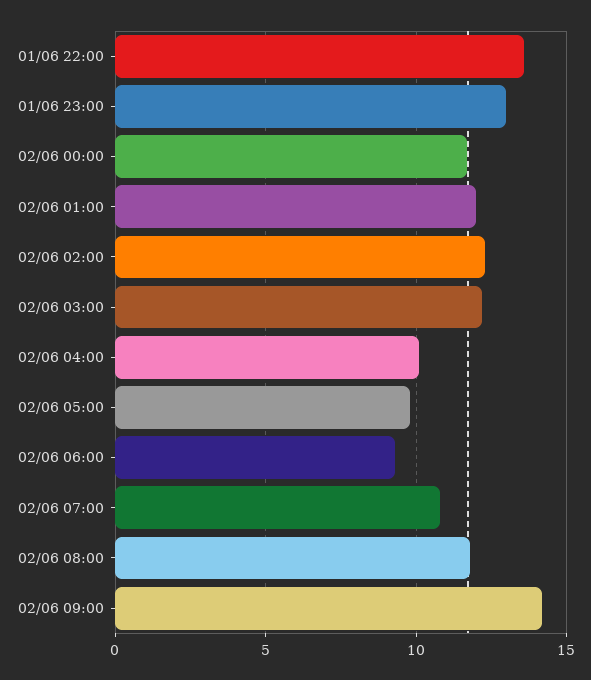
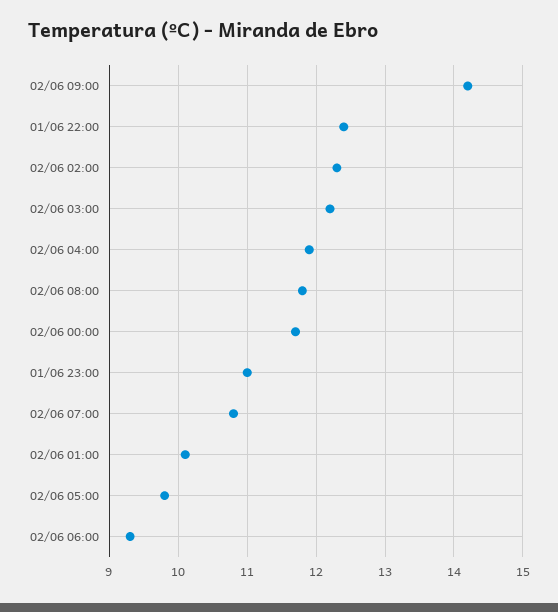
01/06 22:00: 13.5 -> 12.4
01/06 23:00: 13 -> 11
02/06 01:00: 12 -> 10.1
02/06 04:00: 10 -> 11.9

